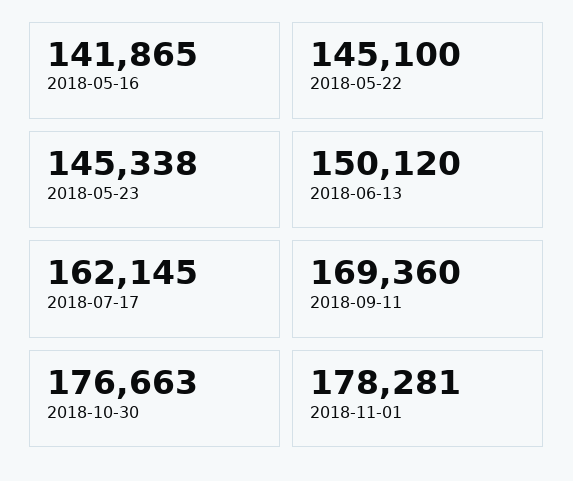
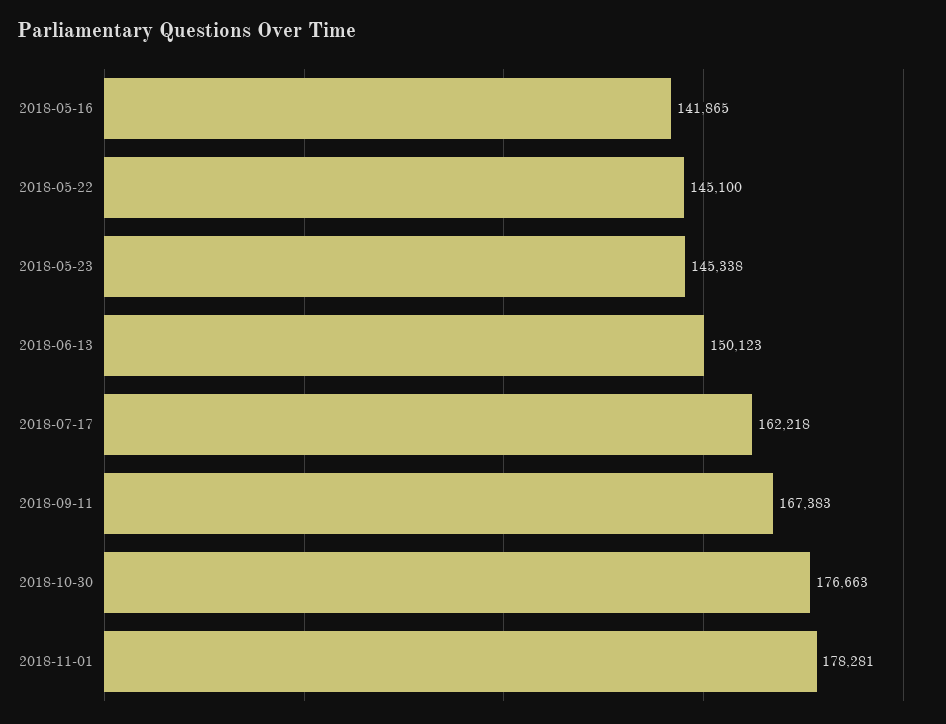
2018-06-13: 150120 -> 150123
2018-07-17: 162145 -> 162218
2018-09-11: 169360 -> 167383

